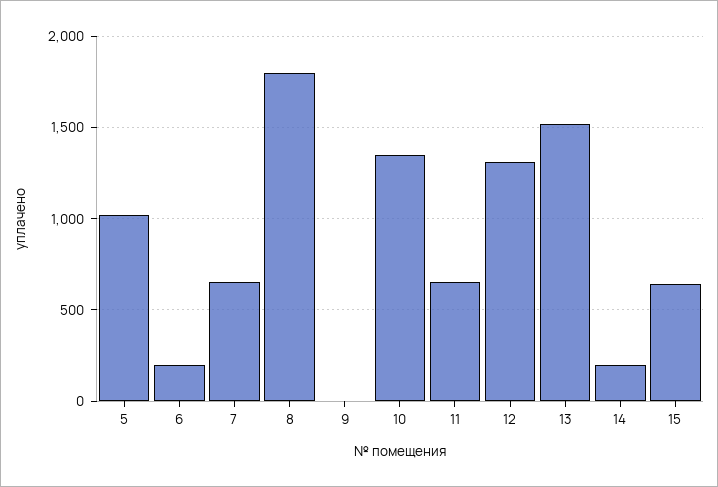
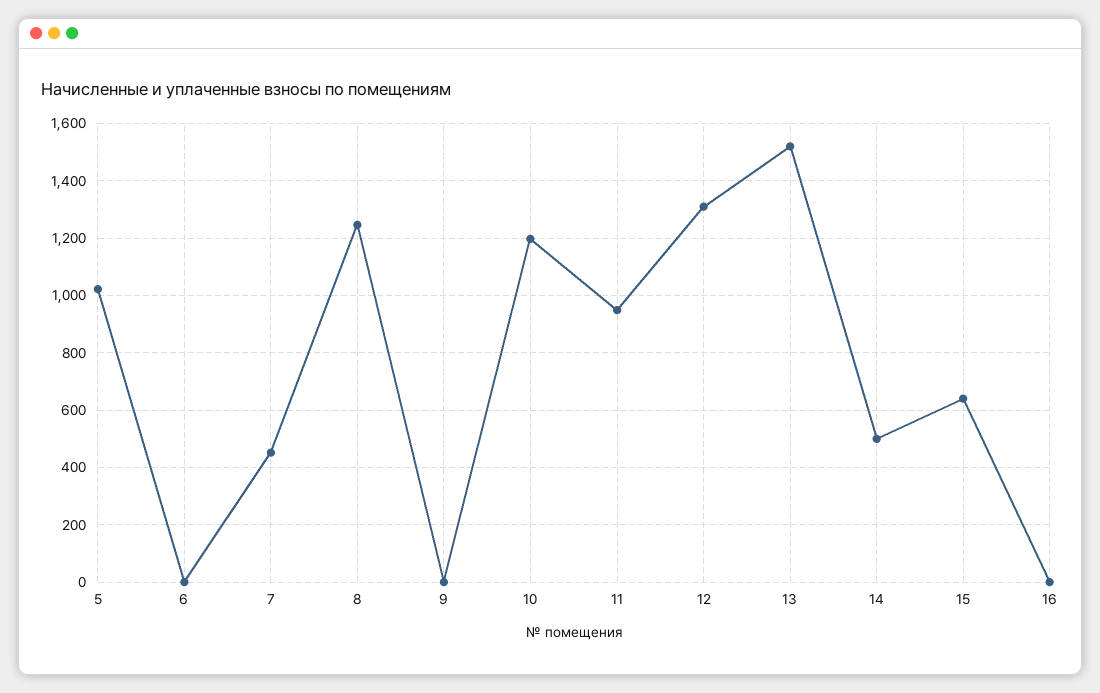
6: 200 -> 0
7: 650 -> 450
8: 1800 -> 1250
10: 1350 -> 1200
11: 650 -> 950
14: 200 -> 500
16: none -> 0

